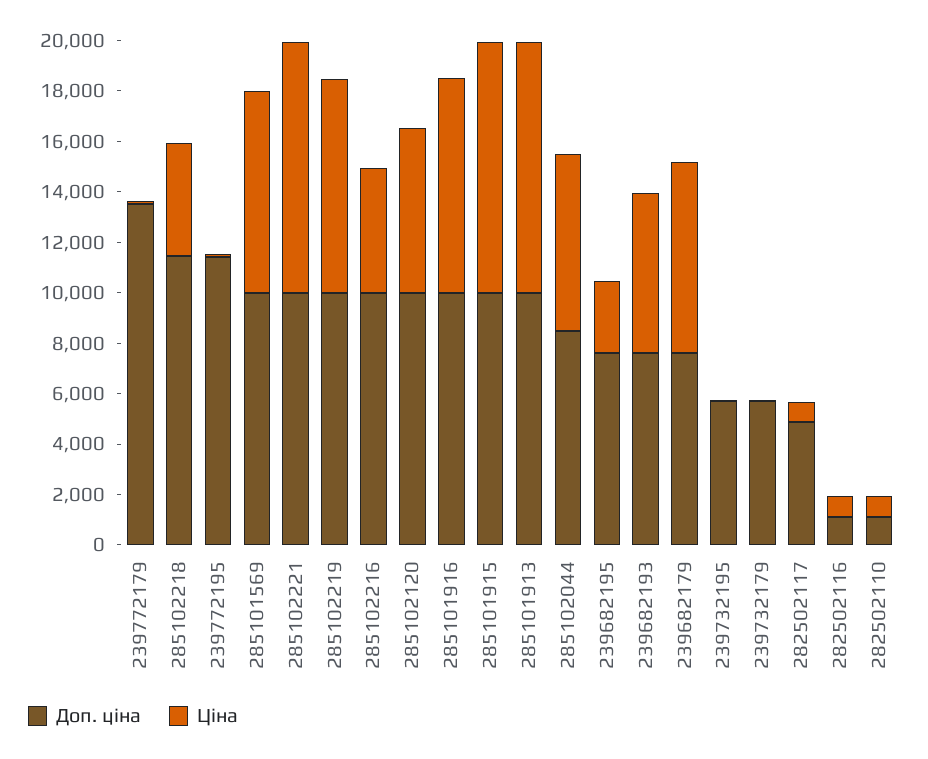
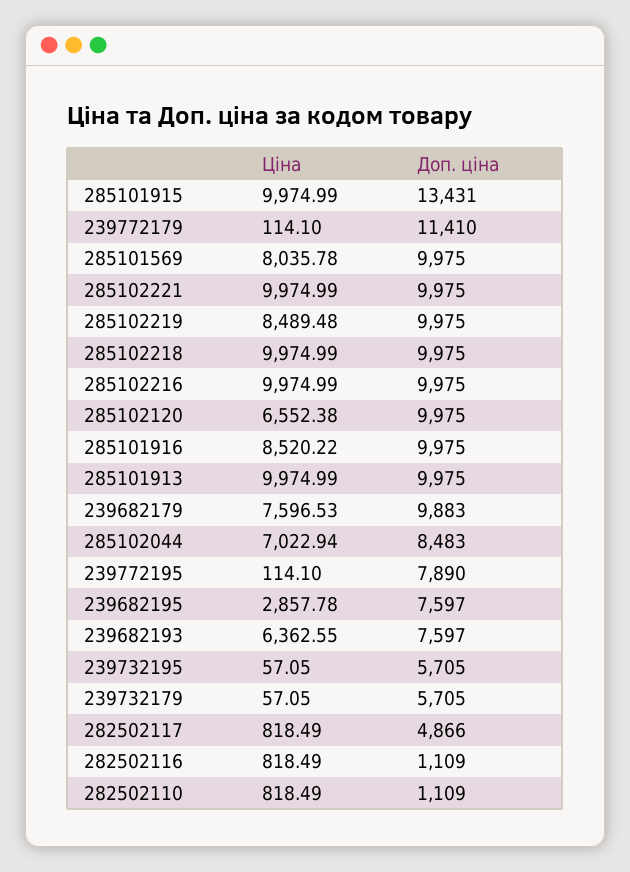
Доп. ціна, 239772179: 13500 -> 11410
Доп. ціна, 285102218: 11500 -> 9975
Ціна, 285102218: 4500 -> 9974.99
Доп. ціна, 239772195: 11500 -> 7890
Ціна, 285102216: 5000 -> 9974.99
Доп. ціна, 285101915: 10000 -> 13431
Доп. ціна, 239682179: 7500 -> 9883

